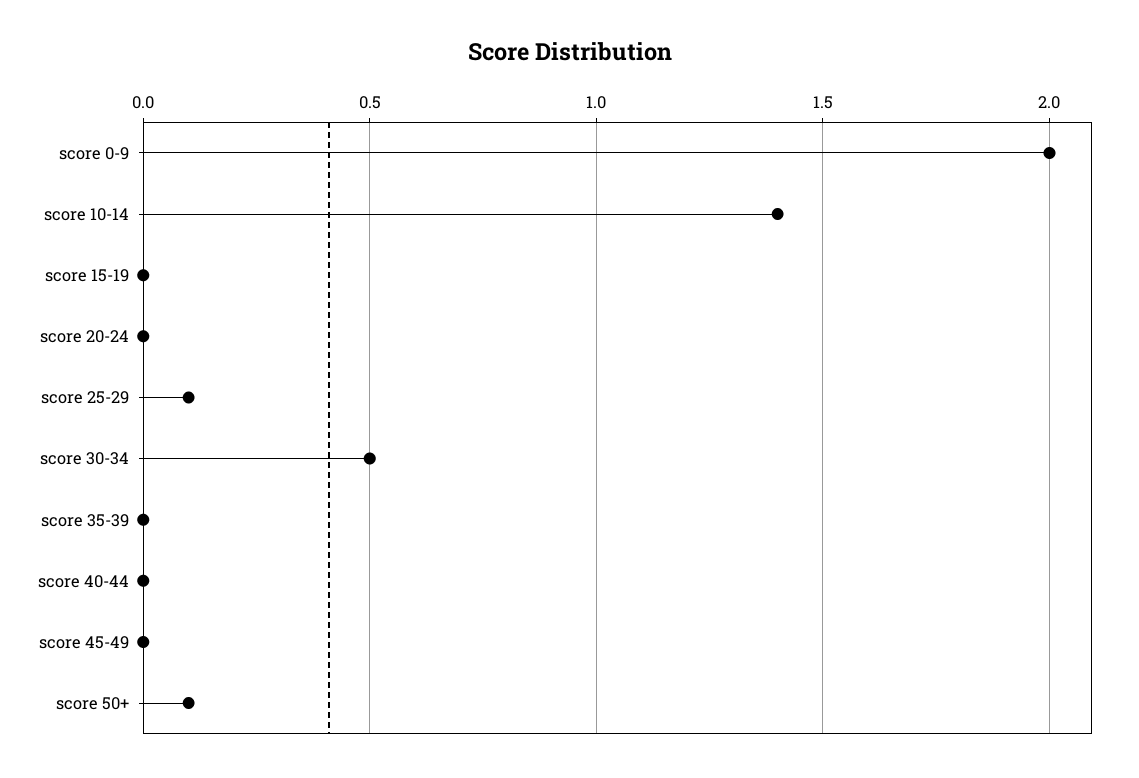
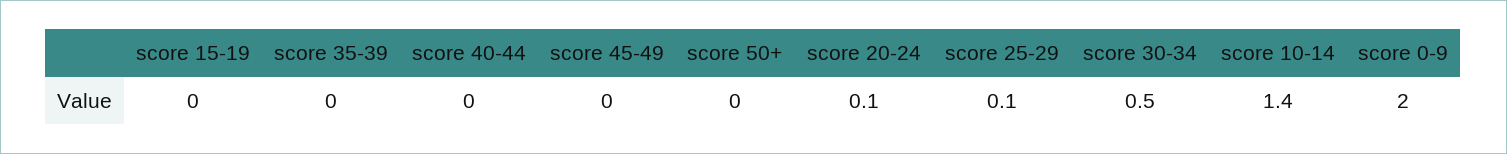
score 20-24: 0 -> 0.1
score 50+: 0.1 -> 0

